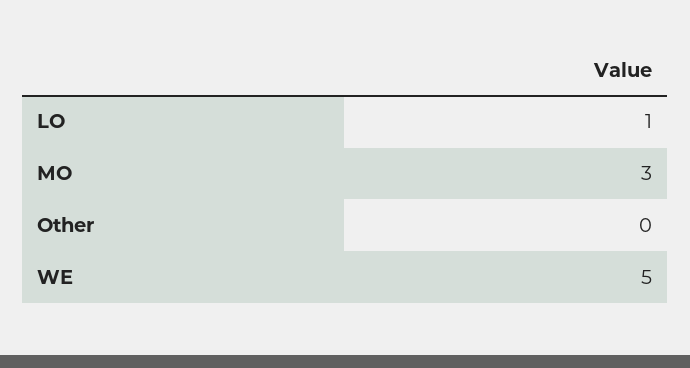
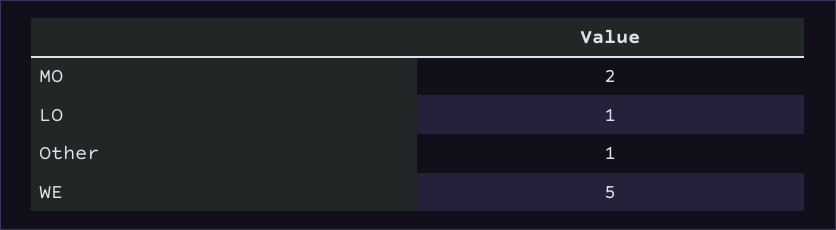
MO: 3 -> 2
Other: 0 -> 1

